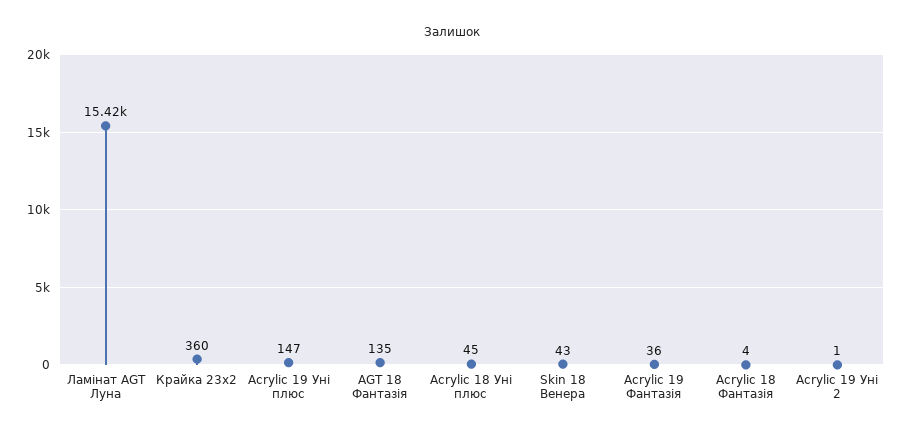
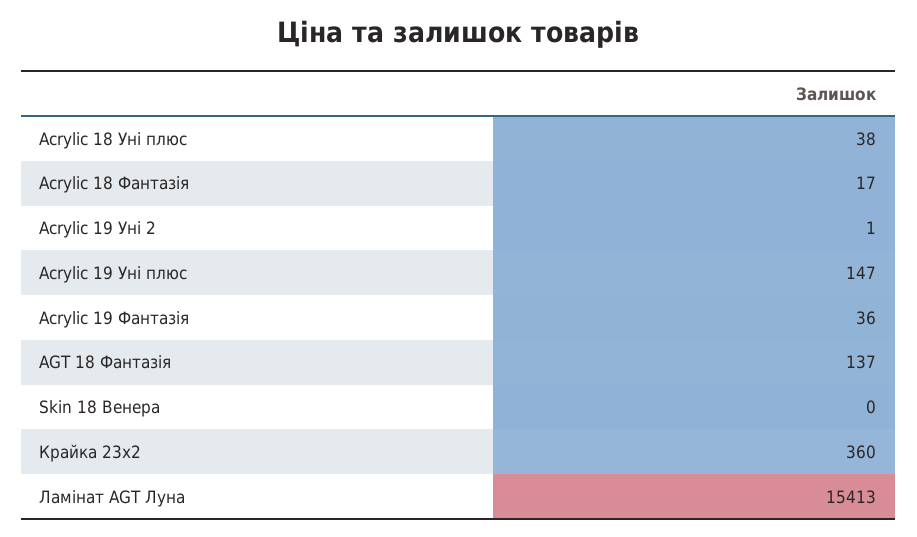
Ламінат AGT Луна: 15420 -> 15413
AGT 18 Фантазія: 135 -> 137
Acrylic 18 Уні плюс: 45 -> 38
Skin 18 Венера: 43 -> 0
Acrylic 18 Фантазія: 4 -> 17

